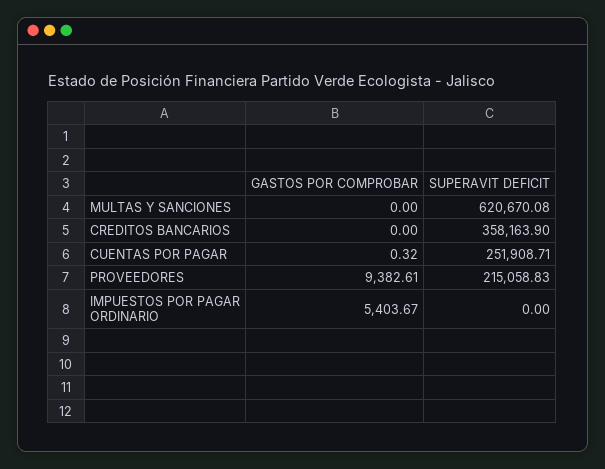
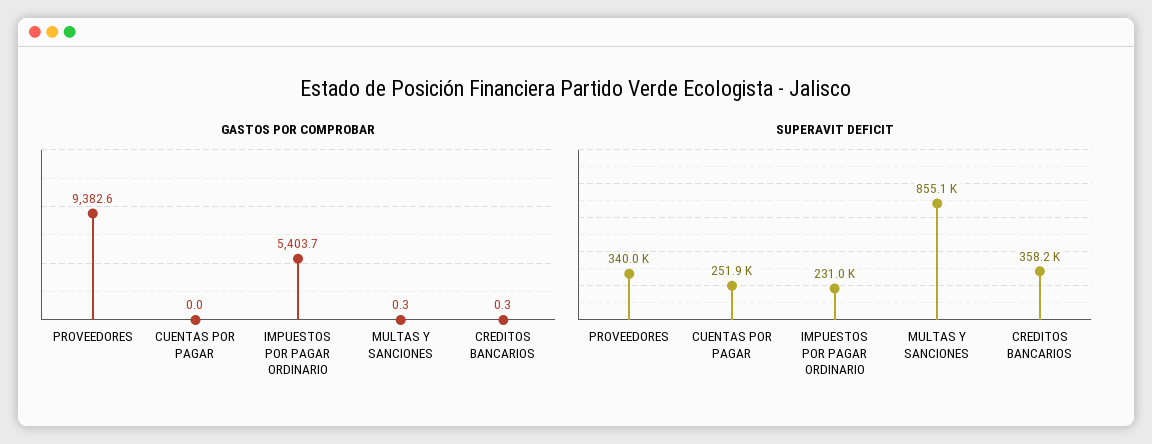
GASTOS POR COMPROBAR, MULTAS Y SANCIONES: 0 -> 0.3
SUPERAVIT DEFICIT, MULTAS Y SANCIONES: 620670.08 -> 855100
GASTOS POR COMPROBAR, CREDITOS BANCARIOS: 0 -> 0.3
GASTOS POR COMPROBAR, CUENTAS POR PAGAR: 0.32 -> 0
SUPERAVIT DEFICIT, PROVEEDORES: 215058.83 -> 340000
SUPERAVIT DEFICIT, IMPUESTOS POR PAGAR ORDINARIO: 0 -> 231000

